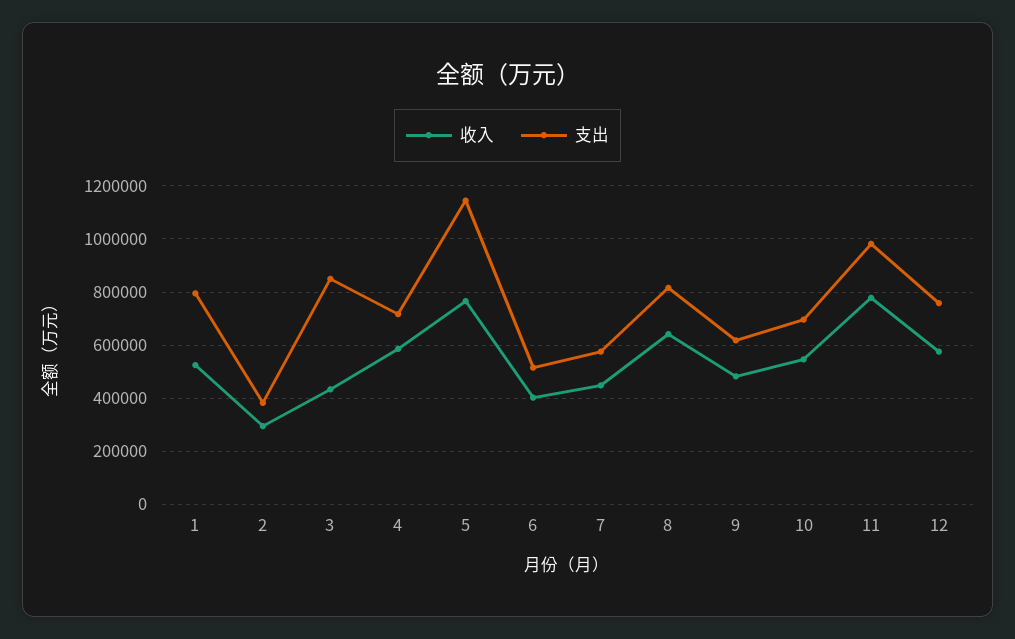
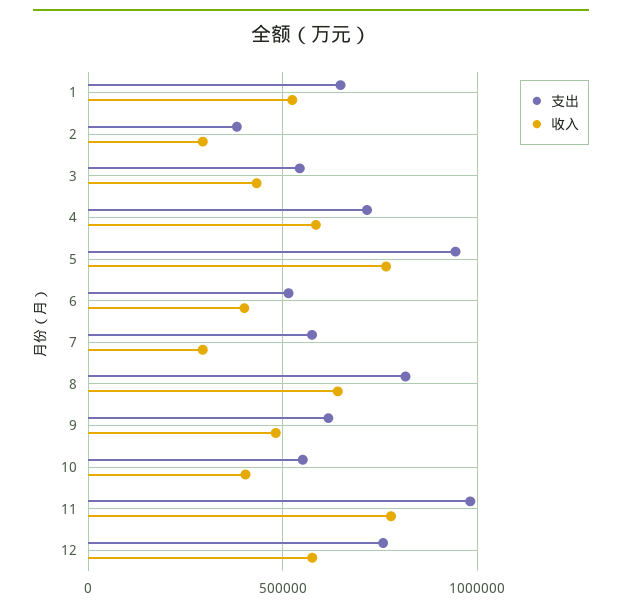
支出, 1: 800000 -> 650000
支出, 3: 850000 -> 550000
支出, 5: 1150000 -> 950000
收入, 7: 450000 -> 300000
收入, 10: 550000 -> 400000
支出, 10: 700000 -> 550000

